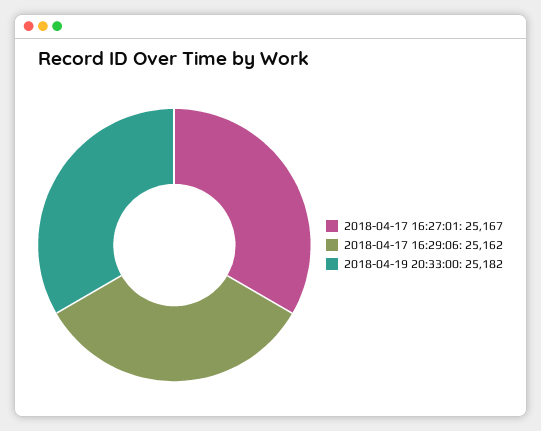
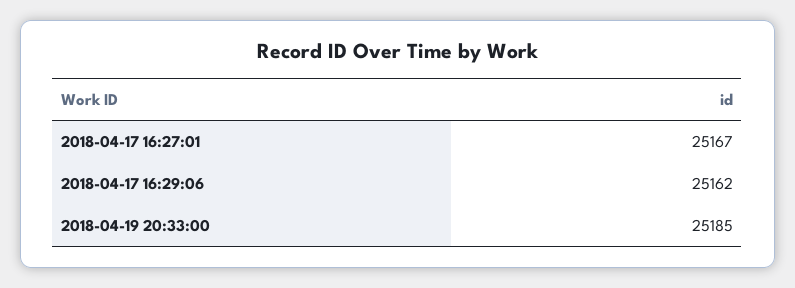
2018-04-19 20:33:00: 25182 -> 25185

